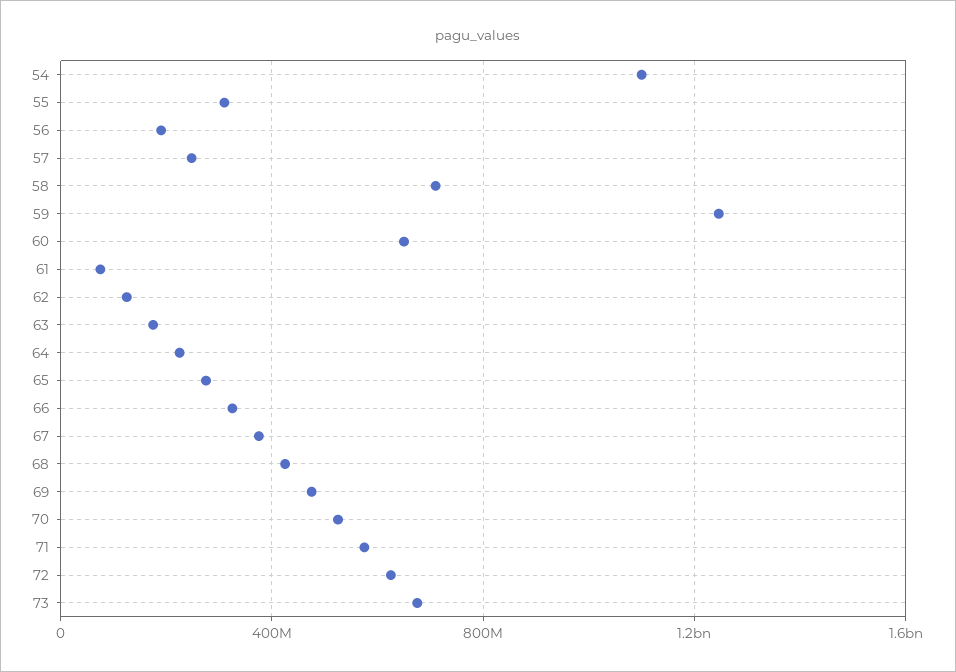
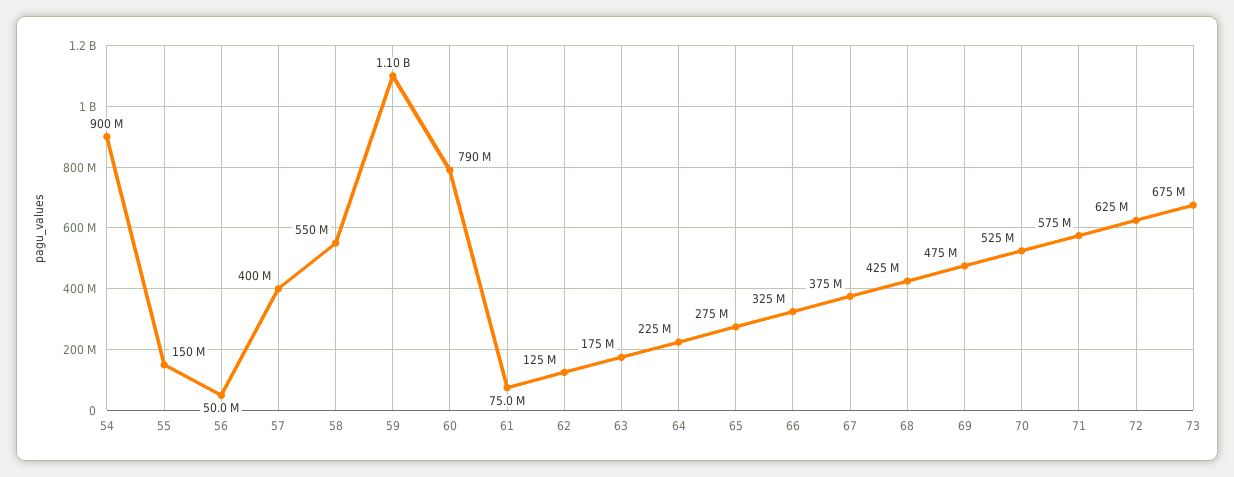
54: 1100000000 -> 900000000
55: 300000000 -> 150000000
56: 200000000 -> 50000000
57: 250000000 -> 400000000
58: 700000000 -> 550000000
59: 1250000000 -> 1100000000
60: 650000000 -> 790000000

